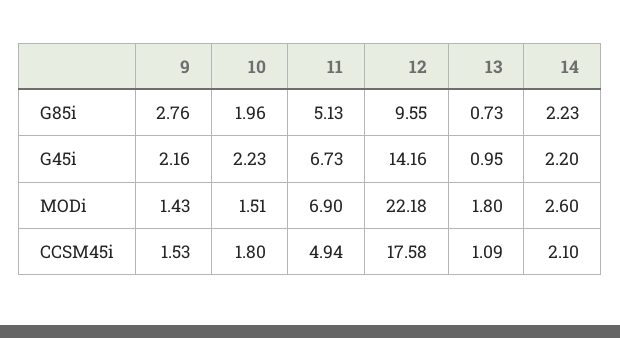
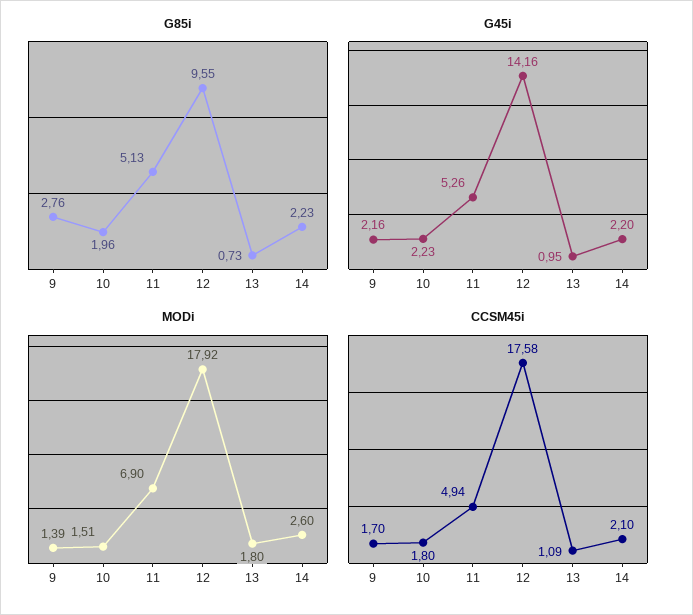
G45i, 11: 6.73 -> 5.26
MODi, 9: 1.43 -> 1.39
MODi, 12: 22.18 -> 17.92
CCSM45i, 9: 1.53 -> 1.7

